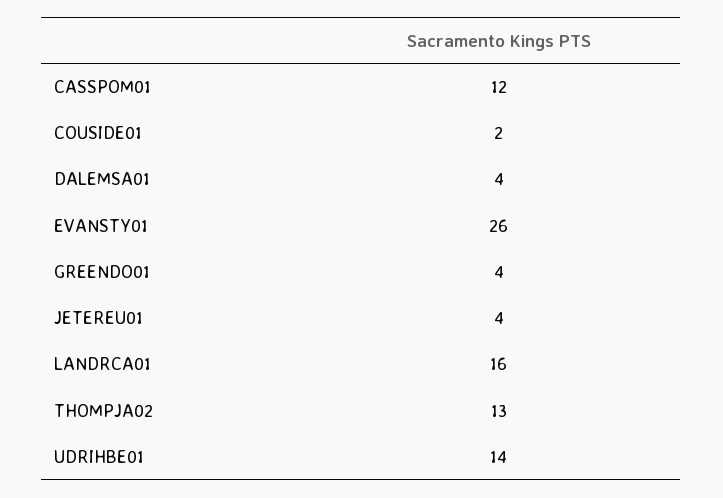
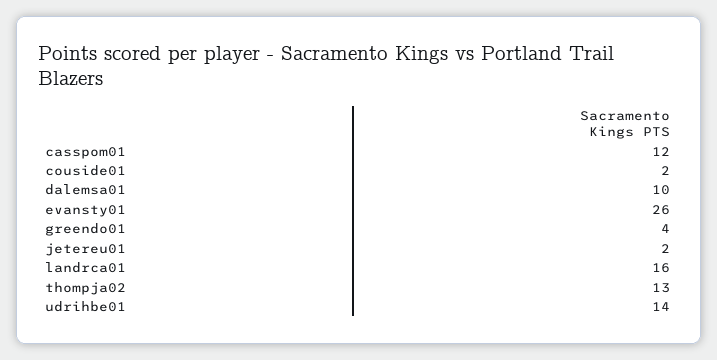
DALEMSA01: 4 -> 10
JETEREU01: 4 -> 2

